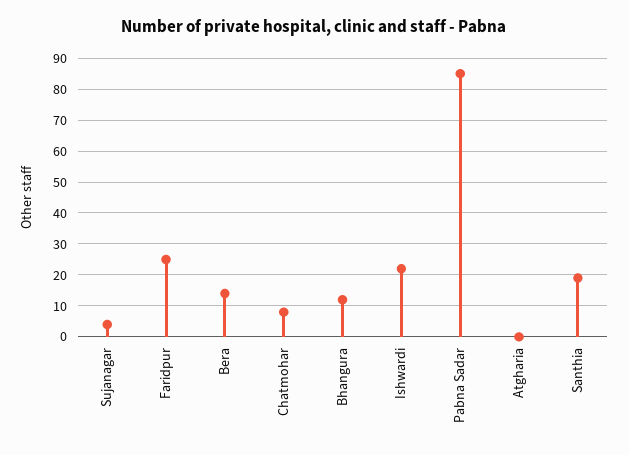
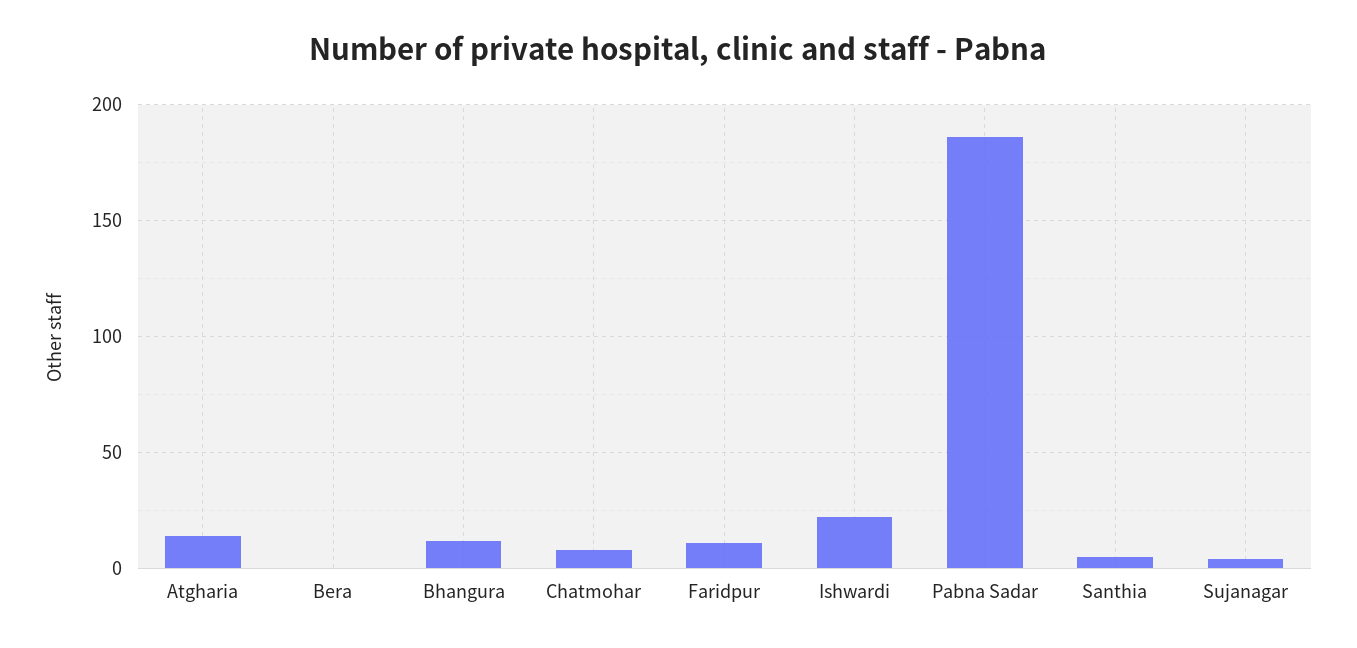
Faridpur: 25 -> 10
Bera: 15 -> 0
Pabna Sadar: 85 -> 185
Atgharia: 0 -> 15
Santhia: 20 -> 5

